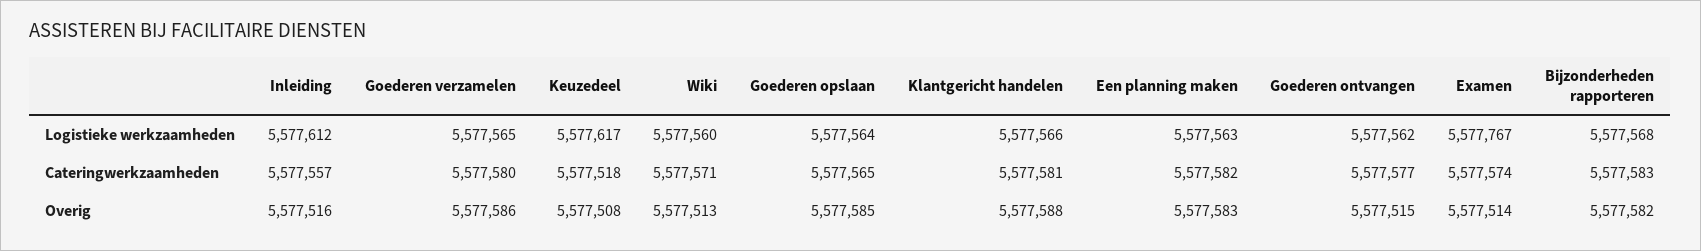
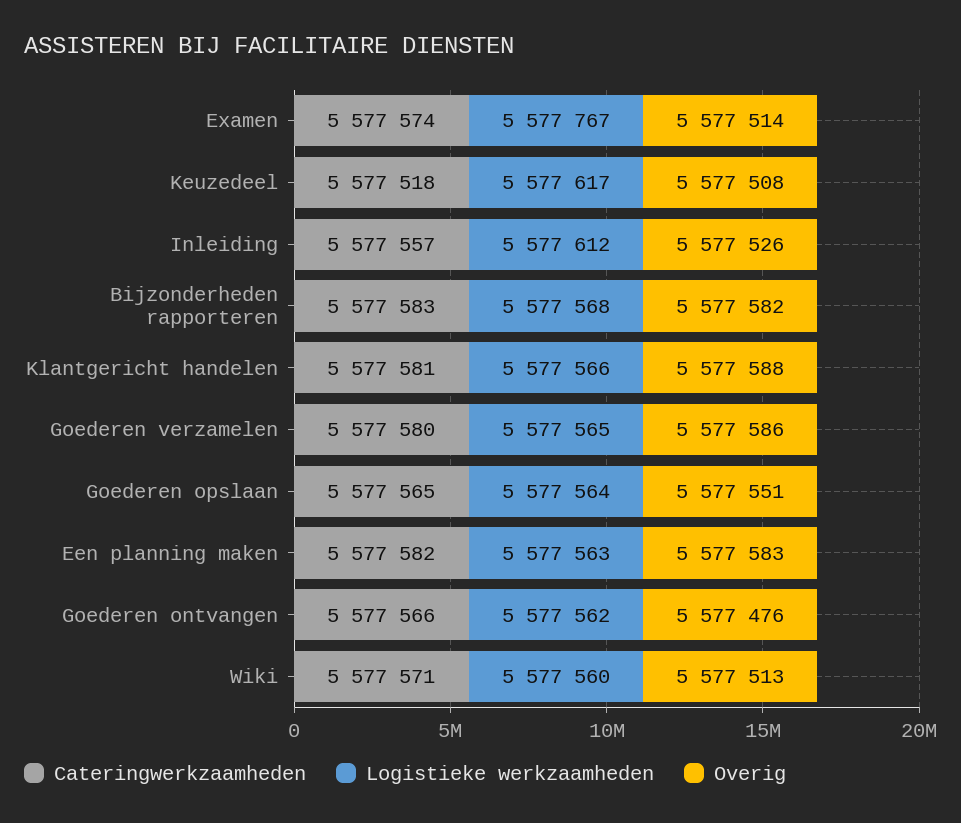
Cateringwerkzaamheden, Goederen ontvangen: 5577577 -> 5577566
Overig, Inleiding: 5577516 -> 5577526
Overig, Goederen opslaan: 5577585 -> 5577551
Overig, Goederen ontvangen: 5577515 -> 5577476

